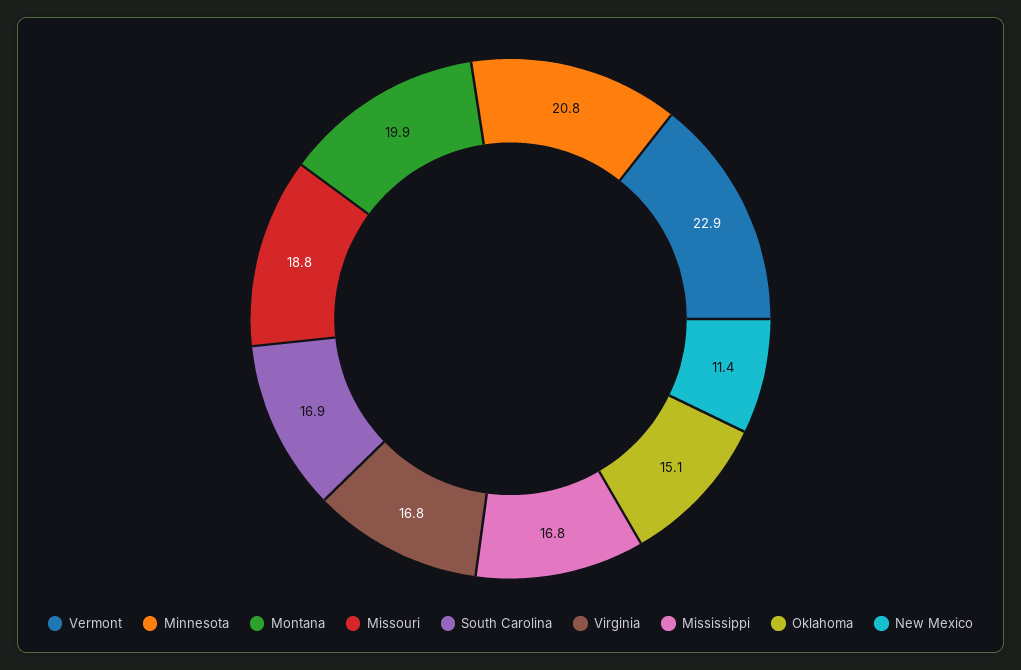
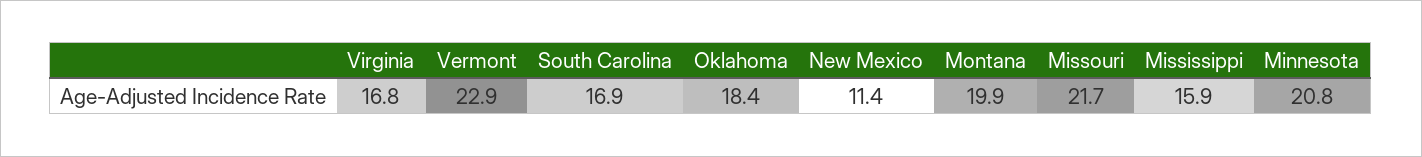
Missouri: 18.8 -> 21.7
Mississippi: 16.8 -> 15.9
Oklahoma: 15.1 -> 18.4

